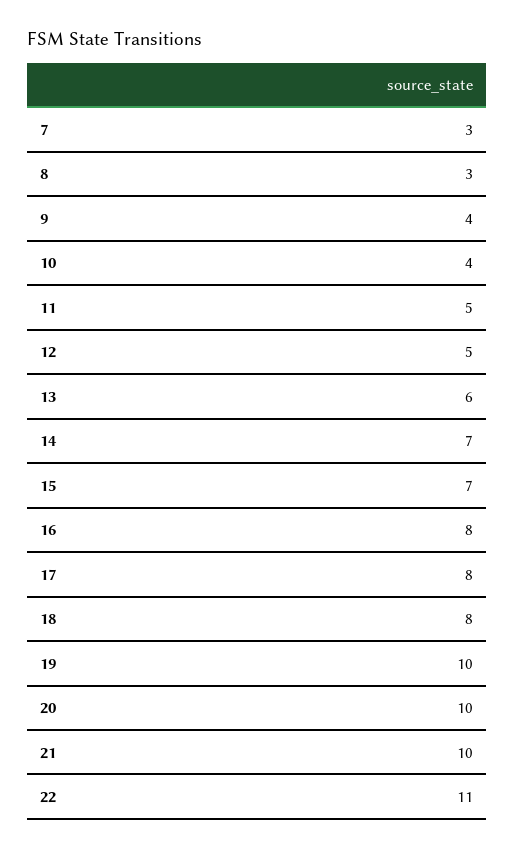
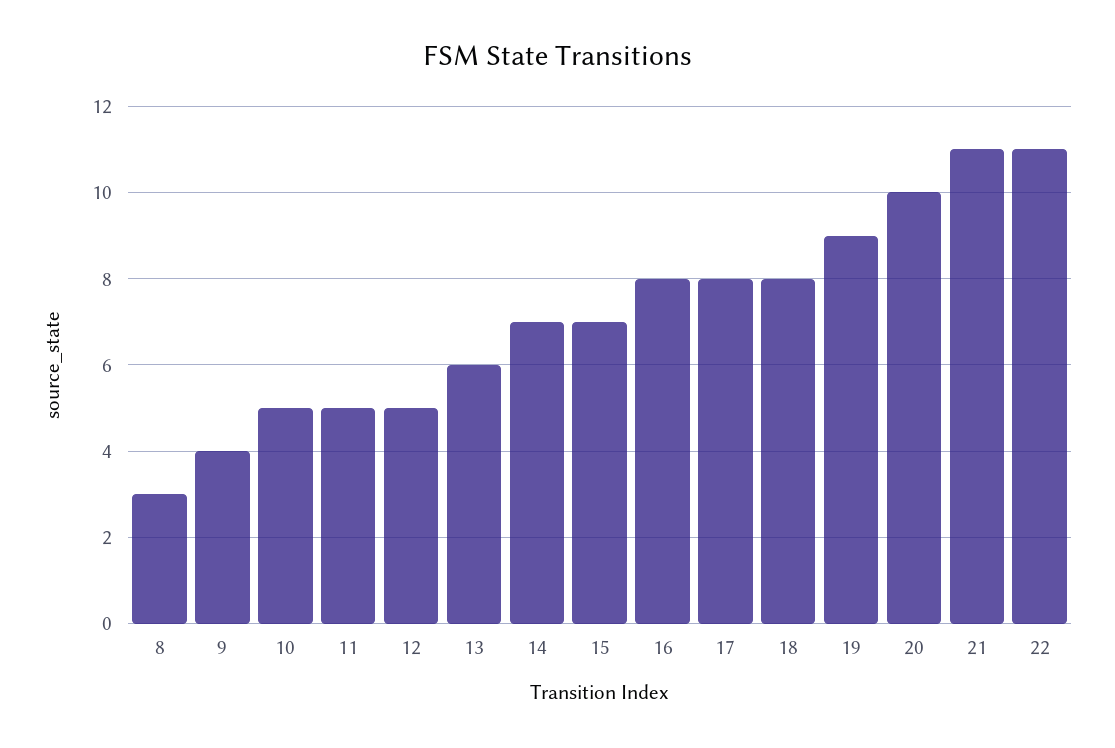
7: 3 -> none
10: 4 -> 5
19: 10 -> 9
21: 10 -> 11

